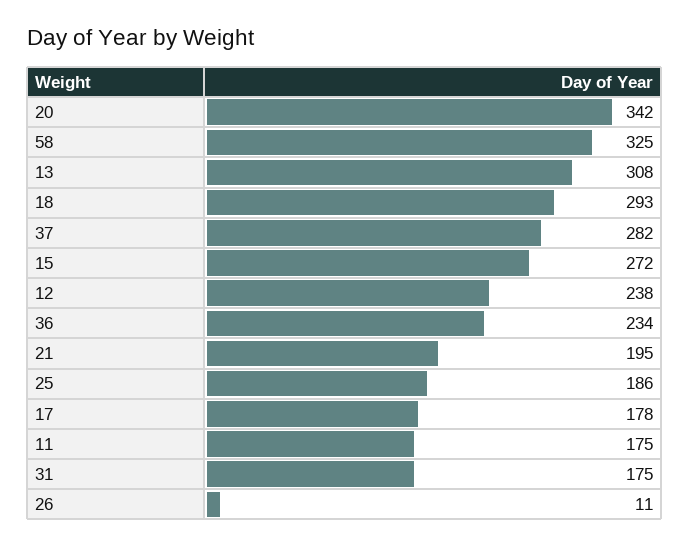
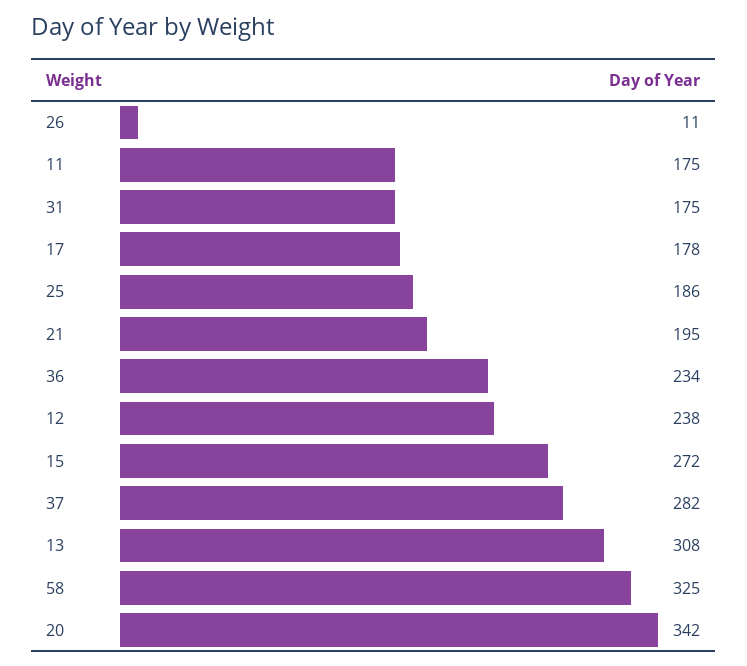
18: 293 -> none

